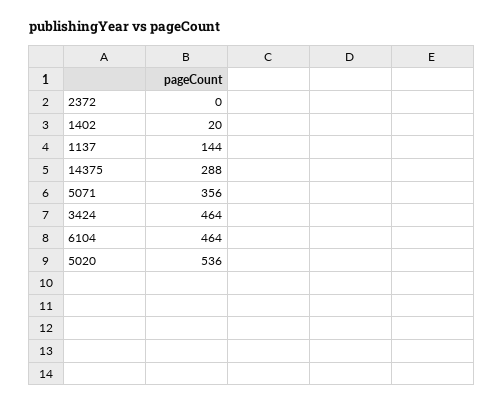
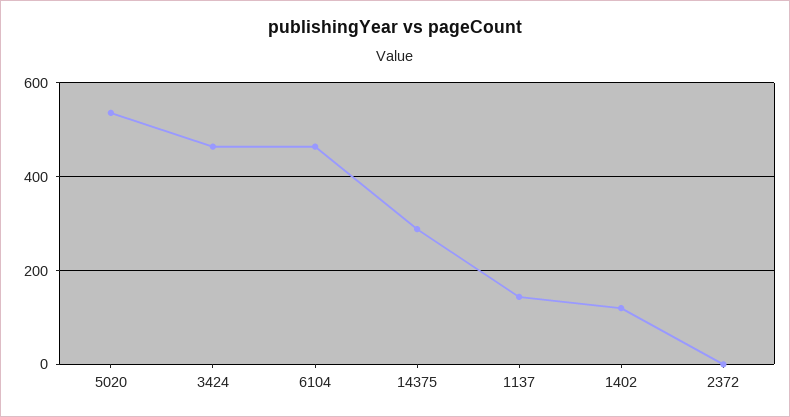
1402: 20 -> 120
5071: 356 -> none

